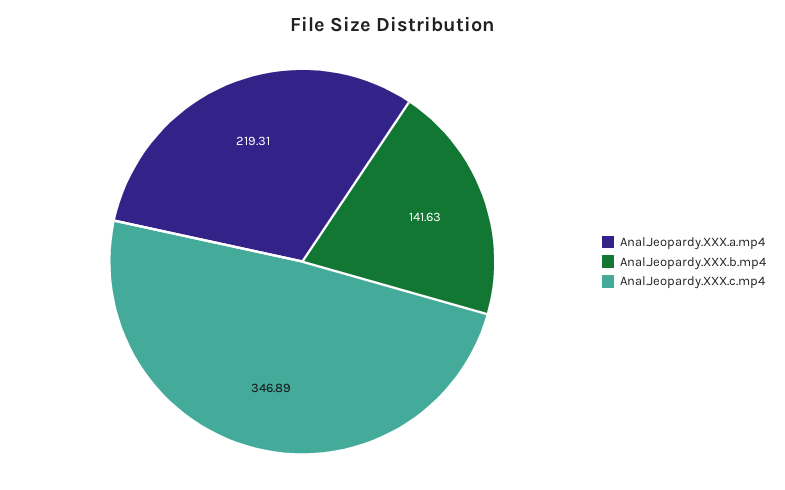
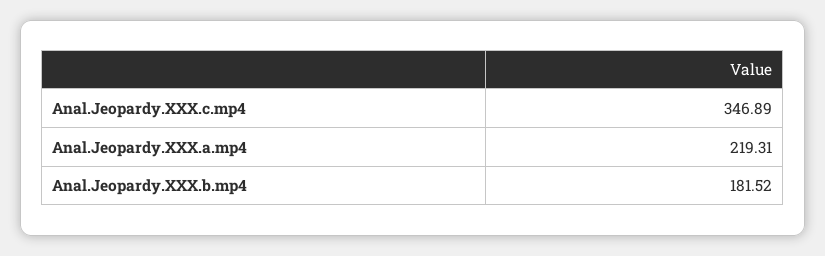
Anal.Jeopardy.XXX.b.mp4: 141.63 -> 181.52

